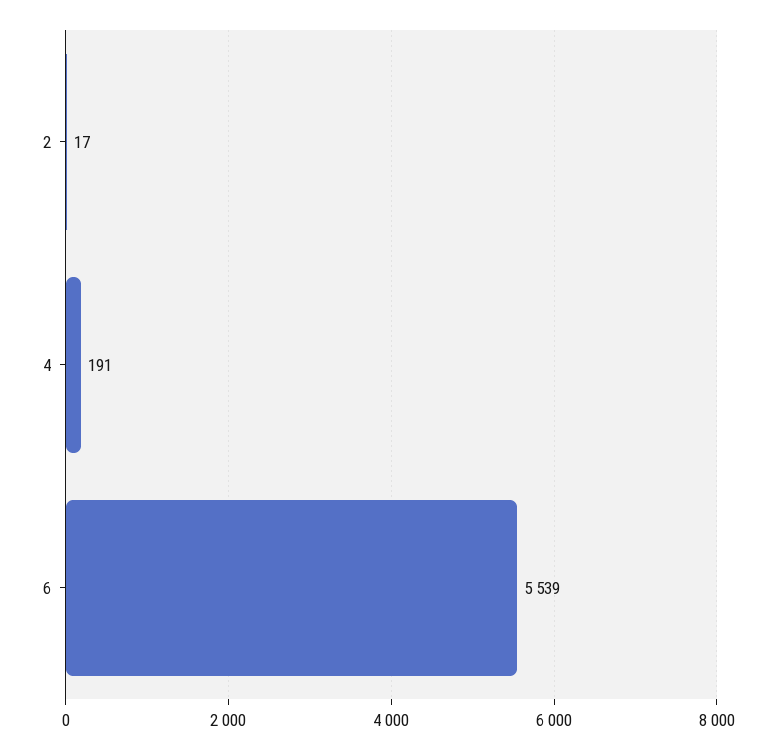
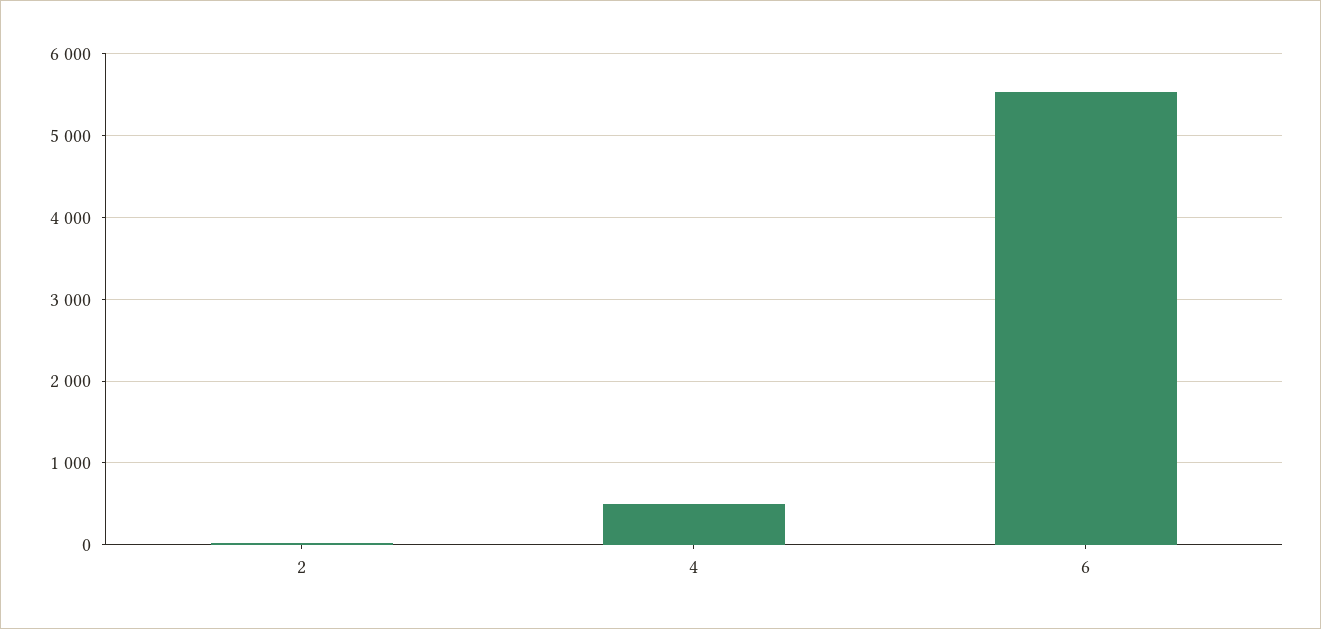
4: 191 -> 500

